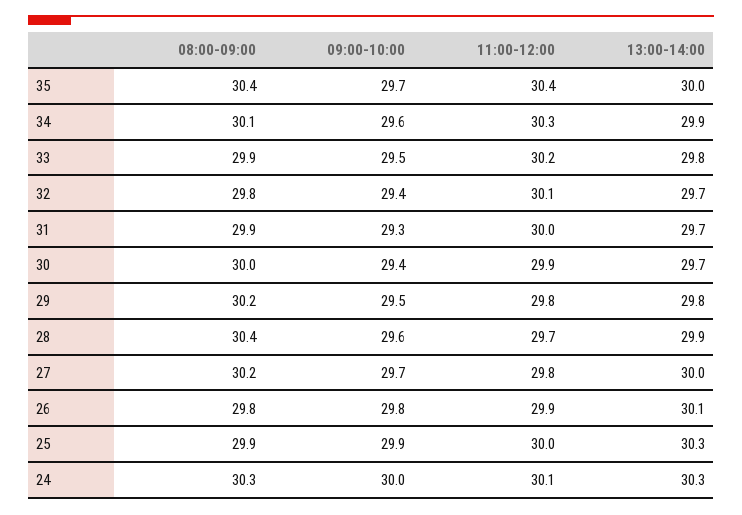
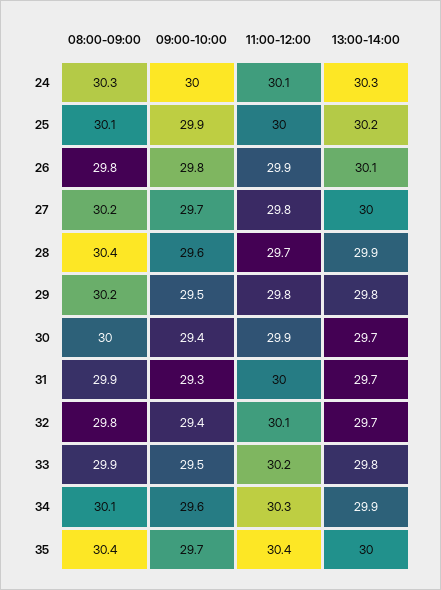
08:00-09:00, 25: 29.9 -> 30.1
13:00-14:00, 25: 30.3 -> 30.2

